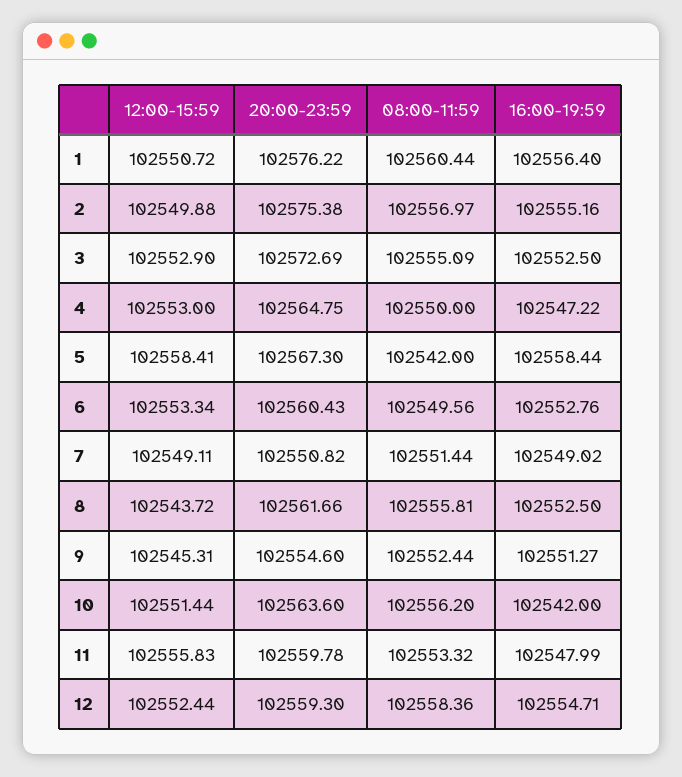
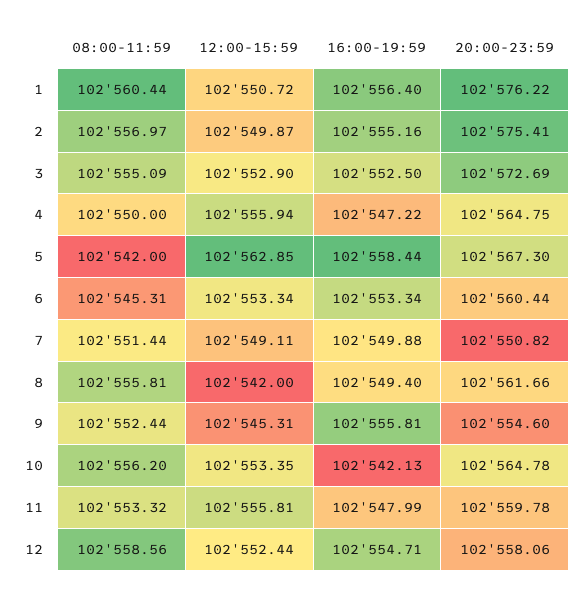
12:00-15:59, 2: 102549.88 -> 102549.87
20:00-23:59, 2: 102575.38 -> 102575.41
12:00-15:59, 4: 102553 -> 102555.94
12:00-15:59, 5: 102558.41 -> 102562.85
20:00-23:59, 6: 102560.43 -> 102560.44
08:00-11:59, 6: 102549.56 -> 102545.31
16:00-19:59, 6: 102552.76 -> 102553.34
16:00-19:59, 7: 102549.02 -> 102549.88
12:00-15:59, 8: 102543.72 -> 102542
16:00-19:59, 8: 102552.5 -> 102549.4
16:00-19:59, 9: 102551.27 -> 102555.81
12:00-15:59, 10: 102551.44 -> 102553.35
20:00-23:59, 10: 102563.6 -> 102564.78
16:00-19:59, 10: 102542 -> 102542.13
12:00-15:59, 11: 102555.83 -> 102555.81
20:00-23:59, 12: 102559.3 -> 102558.06
08:00-11:59, 12: 102558.36 -> 102558.56

